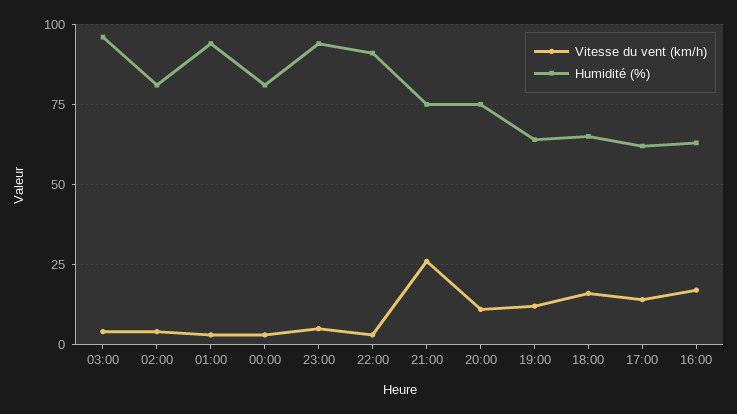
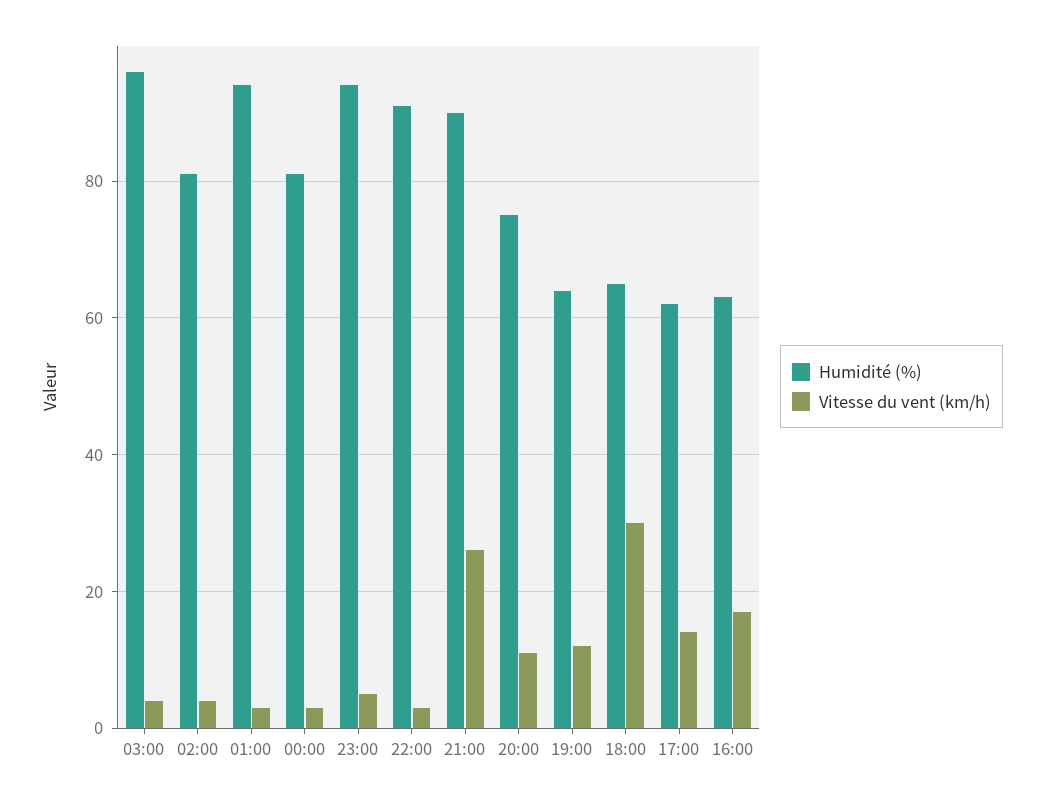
Humidité (%), 21:00: 75 -> 90
Vitesse du vent (km/h), 18:00: 15 -> 30

